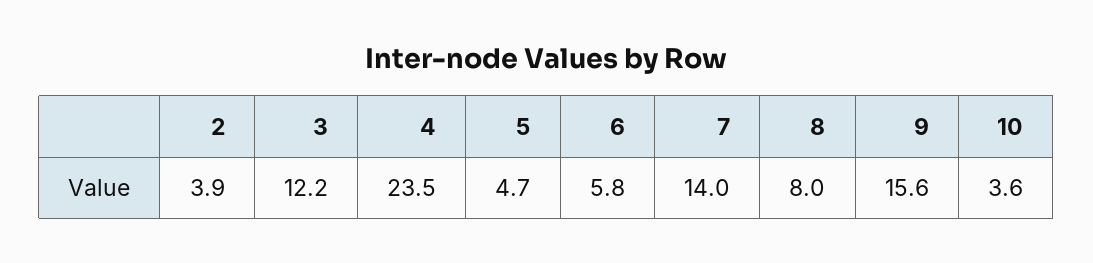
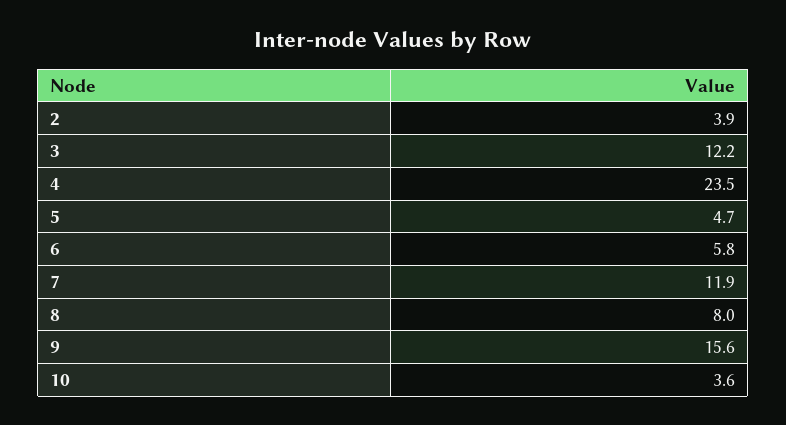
7: 14 -> 11.9

